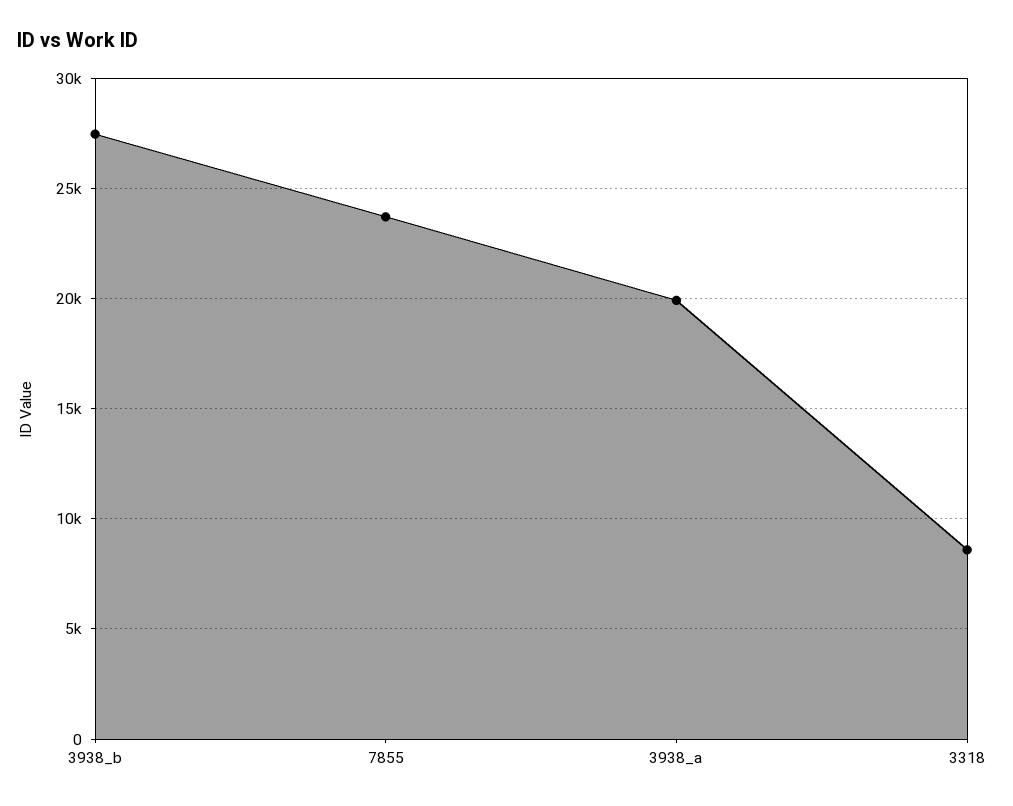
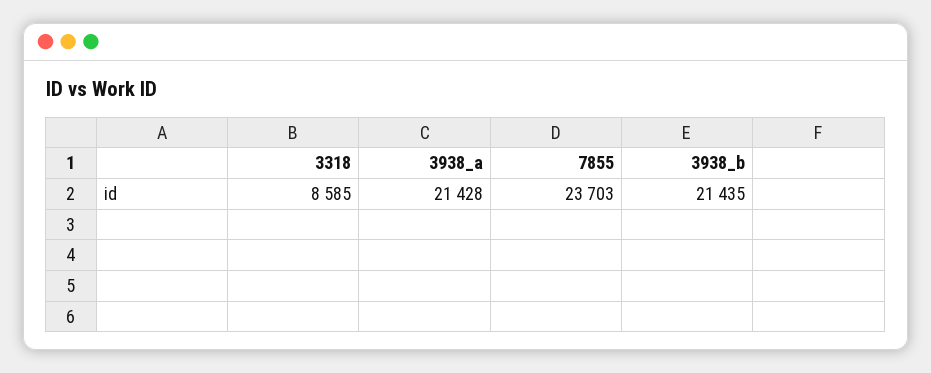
3938_b: 27500 -> 21435
3938_a: 20000 -> 21428

